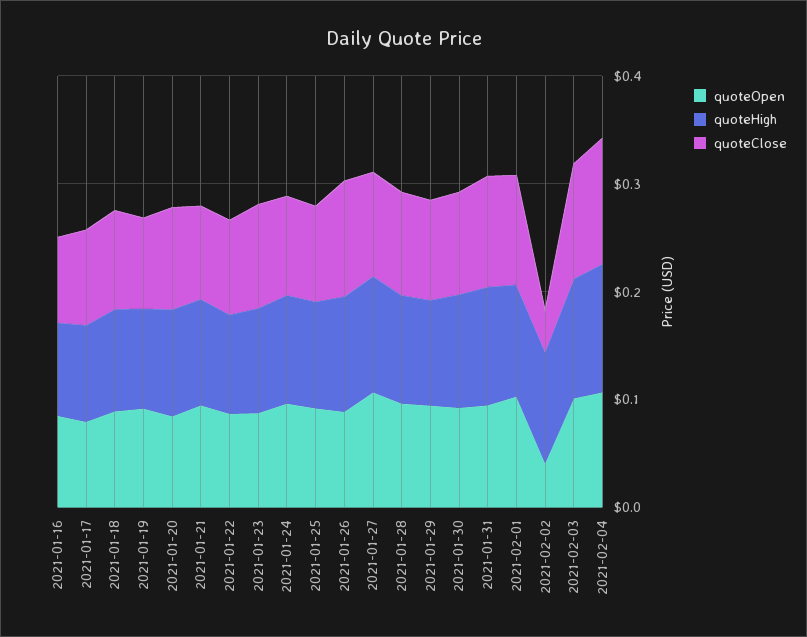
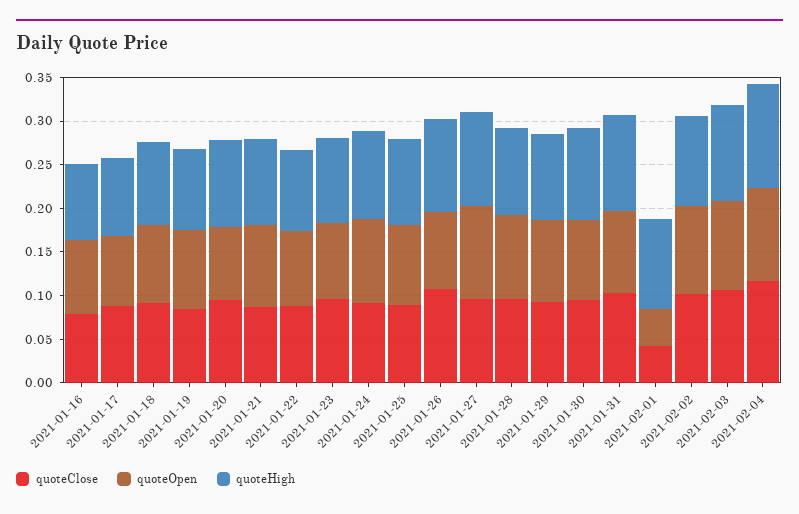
quoteOpen, 2021-02-01: 0.1 -> 0.04
quoteClose, 2021-02-01: 0.1 -> 0.04
quoteOpen, 2021-02-02: 0.04 -> 0.1
quoteClose, 2021-02-02: 0.04 -> 0.1

